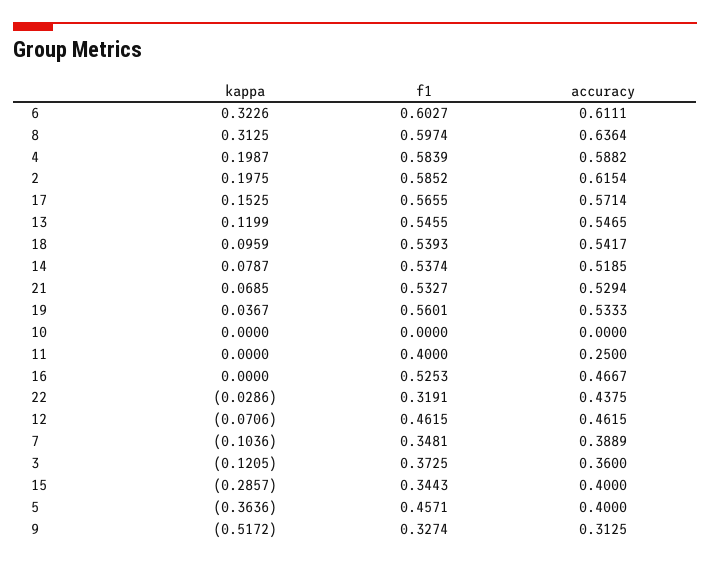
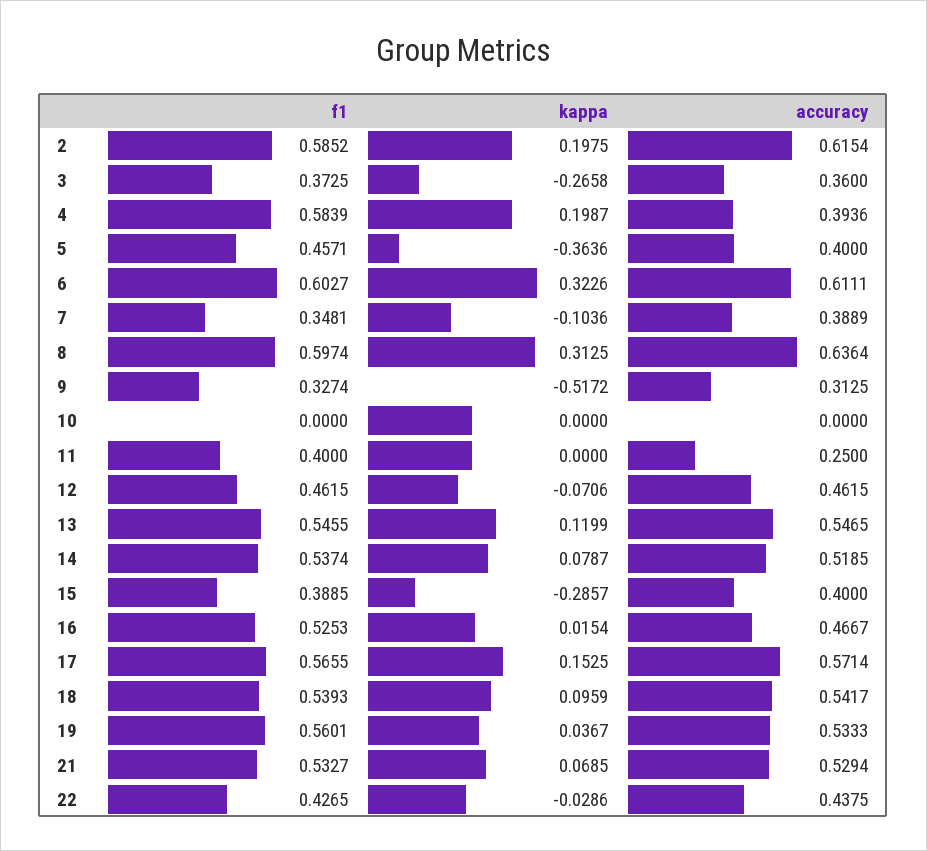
accuracy, 4: 0.5882 -> 0.3936
kappa, 16: 0 -> 0.0154
f1, 22: 0.3191 -> 0.4265
kappa, 3: -0.1205 -> -0.2658
f1, 15: 0.3443 -> 0.3885

